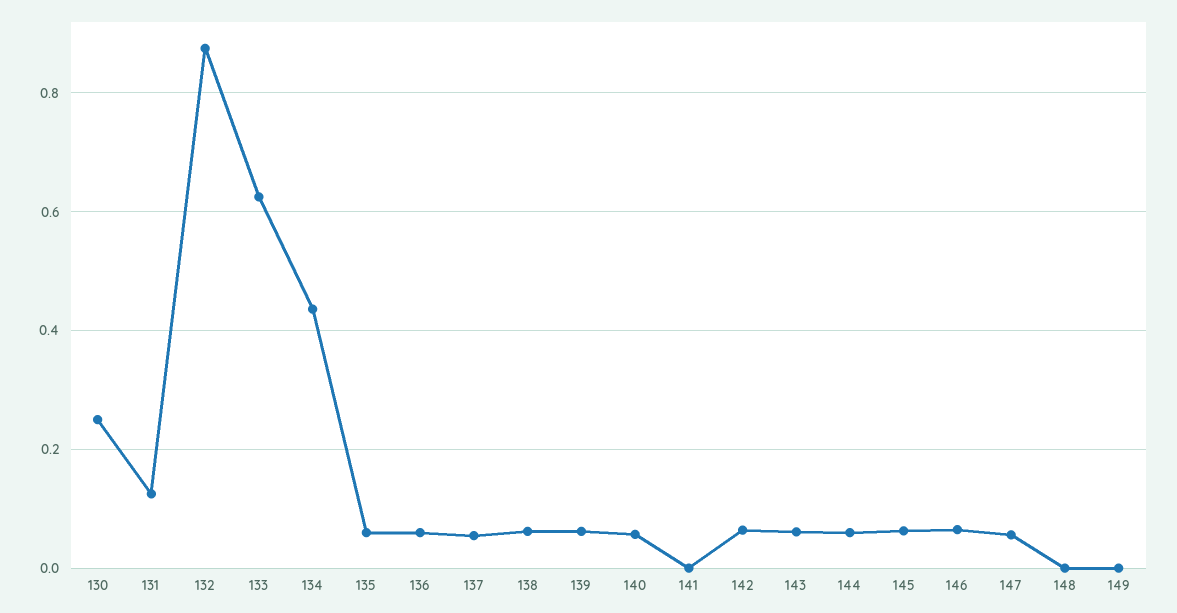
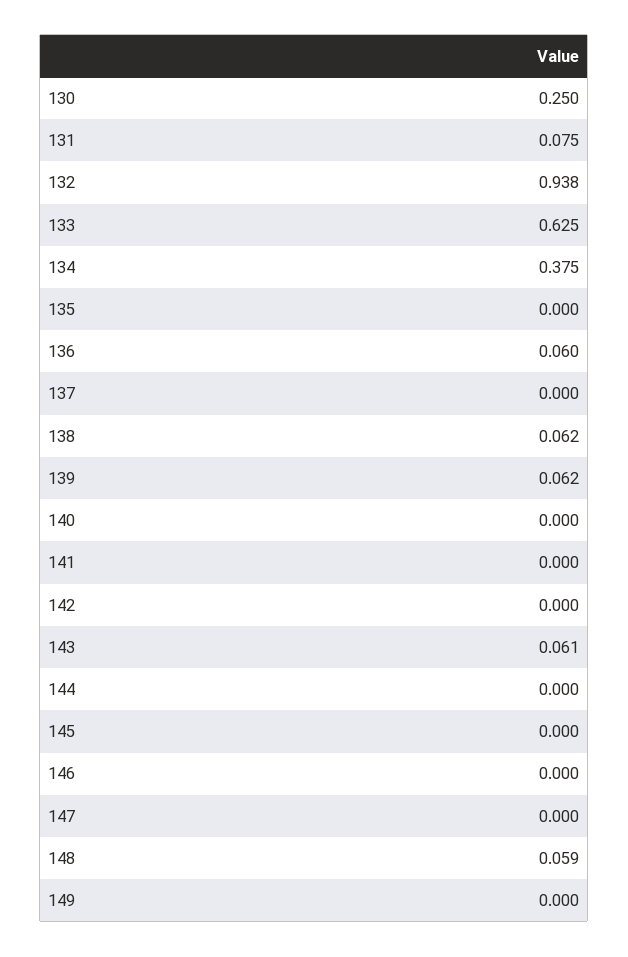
131: 0.12 -> 0.075
132: 0.88 -> 0.938
134: 0.44 -> 0.375
135: 0.06 -> 0
137: 0.06 -> 0
140: 0.06 -> 0
142: 0.06 -> 0
144: 0.06 -> 0
145: 0.06 -> 0
146: 0.06 -> 0
147: 0.06 -> 0
148: 0 -> 0.059

